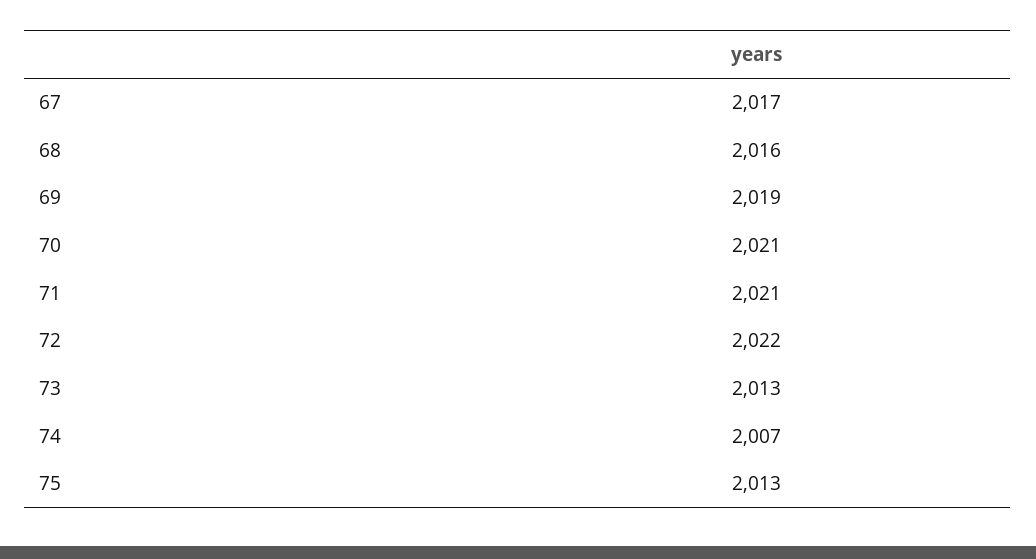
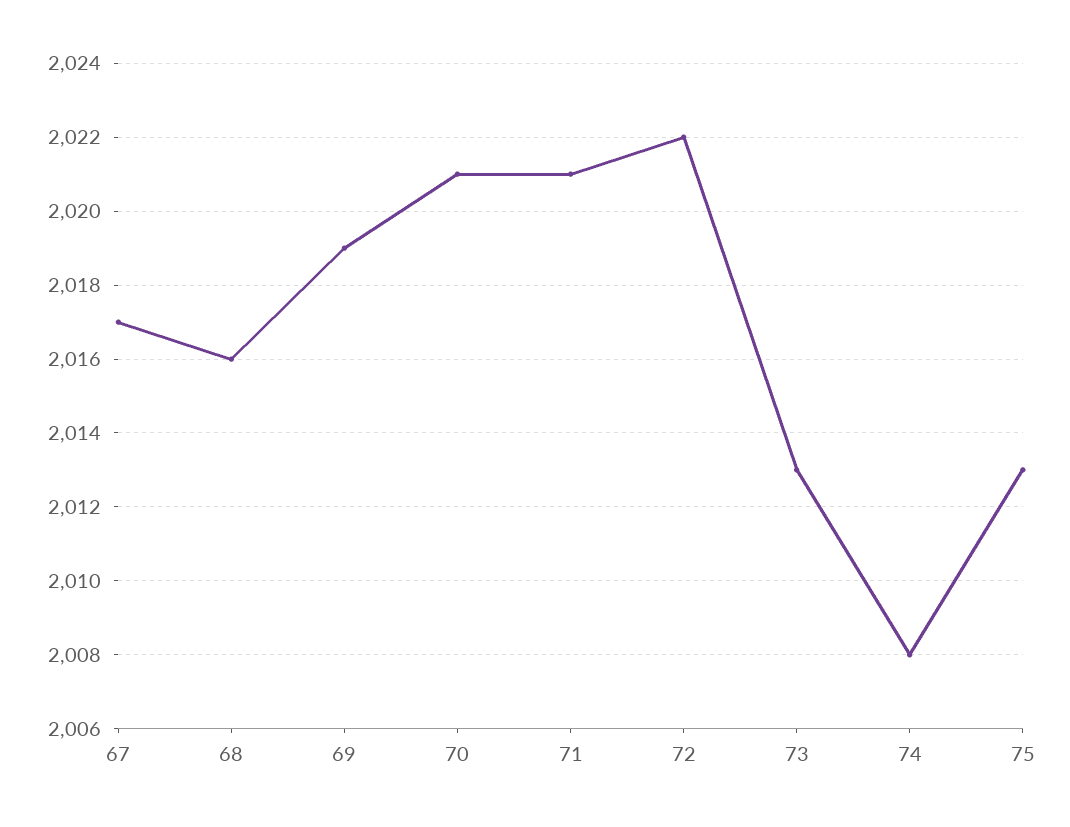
74: 2007 -> 2008

